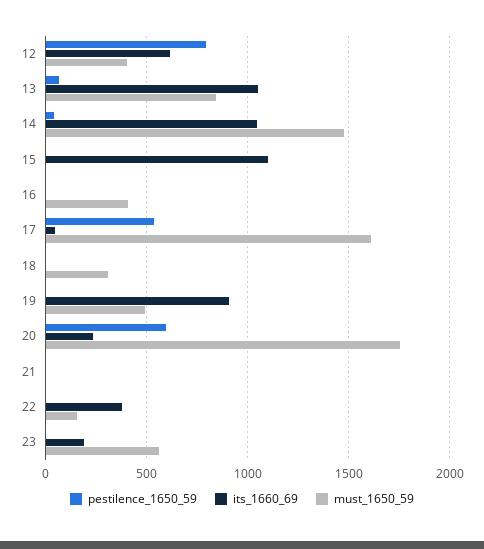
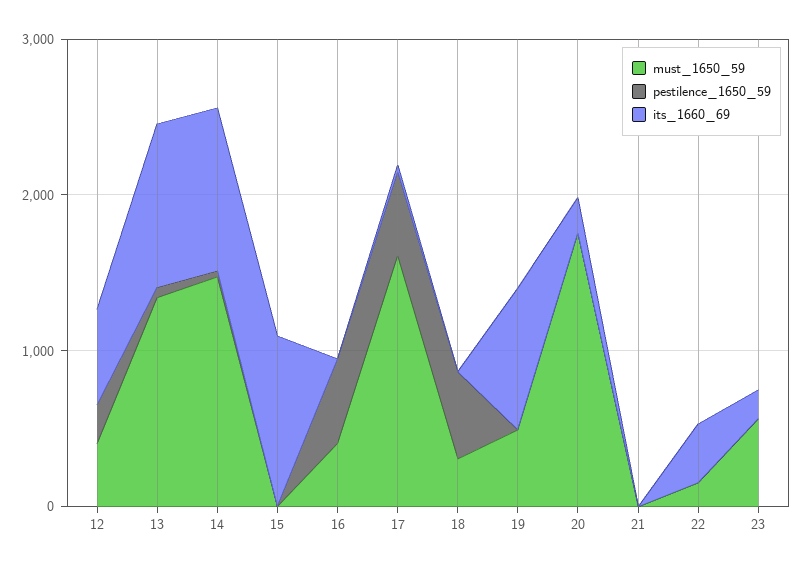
pestilence_1650_59, 12: 800 -> 200
must_1650_59, 13: 850 -> 1400
pestilence_1650_59, 16: 0 -> 600
pestilence_1650_59, 18: 0 -> 600
pestilence_1650_59, 20: 600 -> 0

